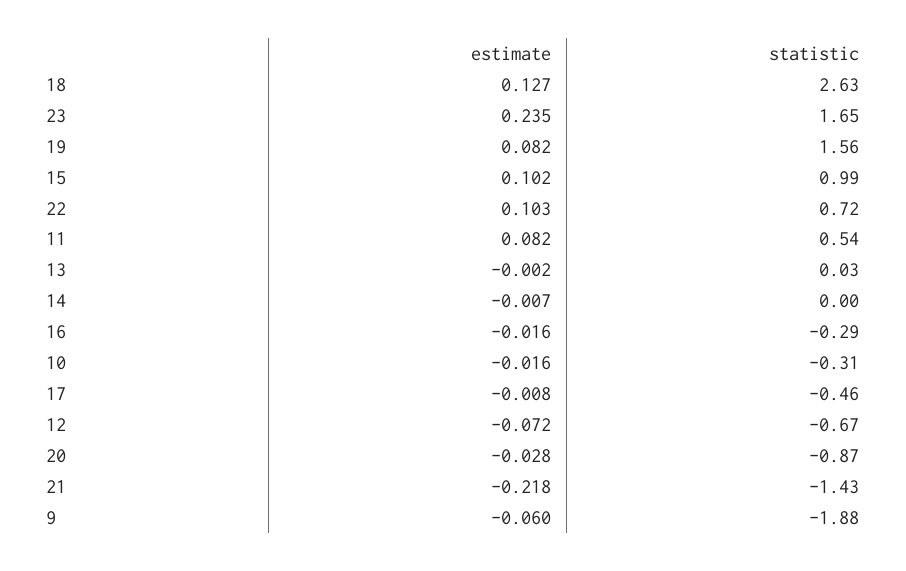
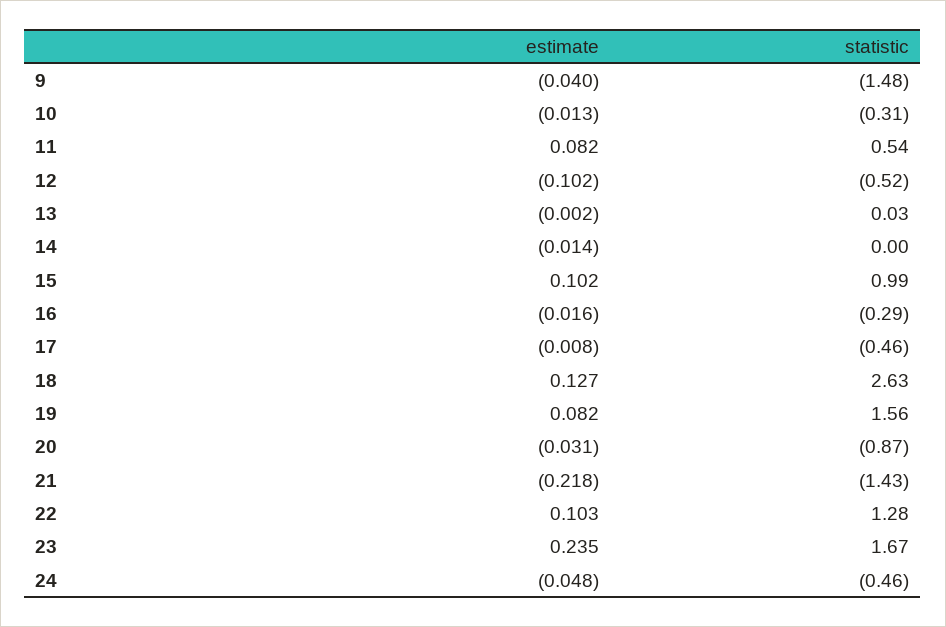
statistic, 23: 1.65 -> 1.67
statistic, 22: 0.72 -> 1.28
estimate, 14: -0.007 -> -0.014
estimate, 10: -0.016 -> -0.013
estimate, 12: -0.072 -> -0.102
statistic, 12: -0.67 -> -0.52
estimate, 20: -0.028 -> -0.031
estimate, 9: -0.06 -> -0.04
statistic, 9: -1.88 -> -1.48
estimate, 24: none -> -0.048
statistic, 24: none -> -0.46

